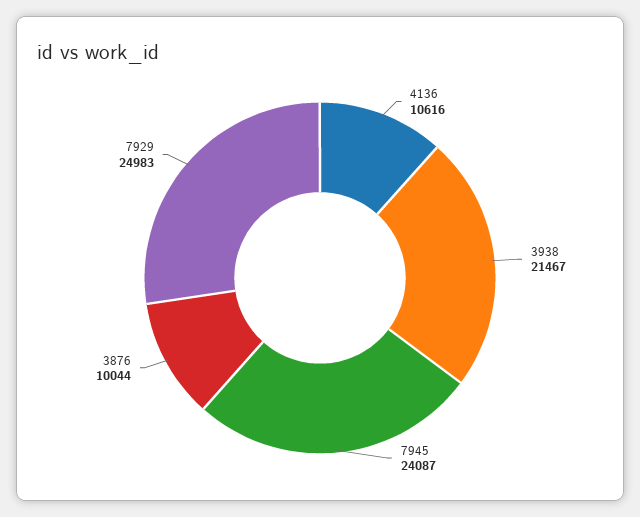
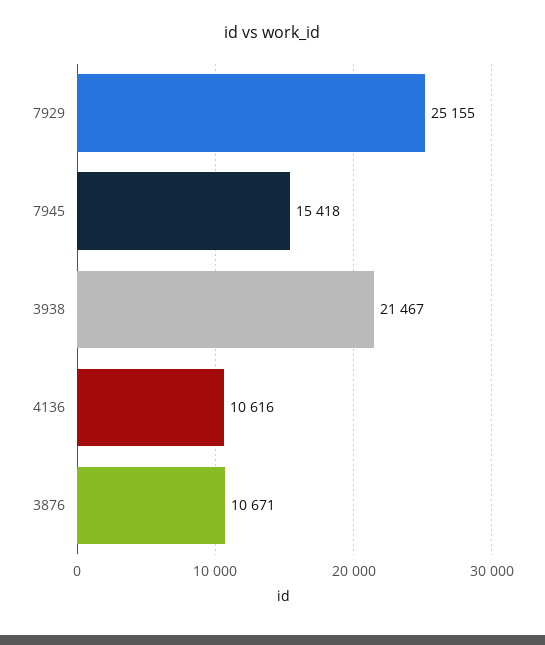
7945: 24087 -> 15418
3876: 10044 -> 10671
7929: 24983 -> 25155

